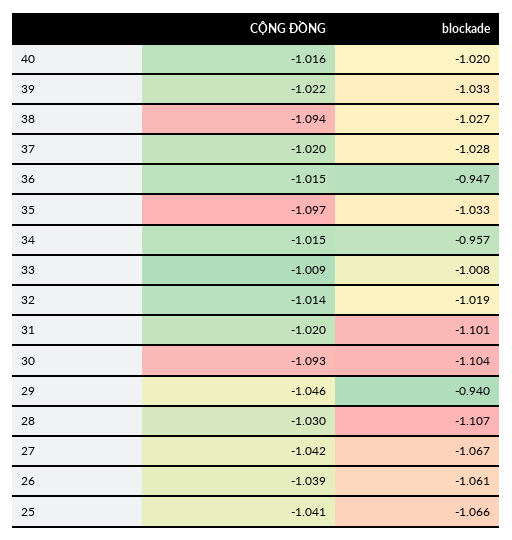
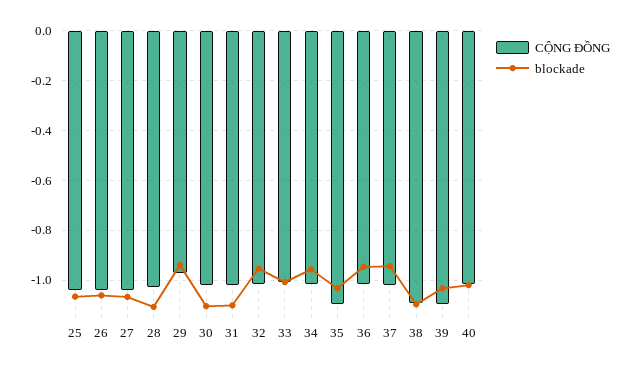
CỘNG ĐỒNG, 39: -1.022 -> -1.1
blockade, 38: -1.027 -> -1.1
blockade, 37: -1.028 -> -0.95
blockade, 32: -1.019 -> -0.95
CỘNG ĐỒNG, 30: -1.093 -> -1.025
CỘNG ĐỒNG, 29: -1.046 -> -0.975

